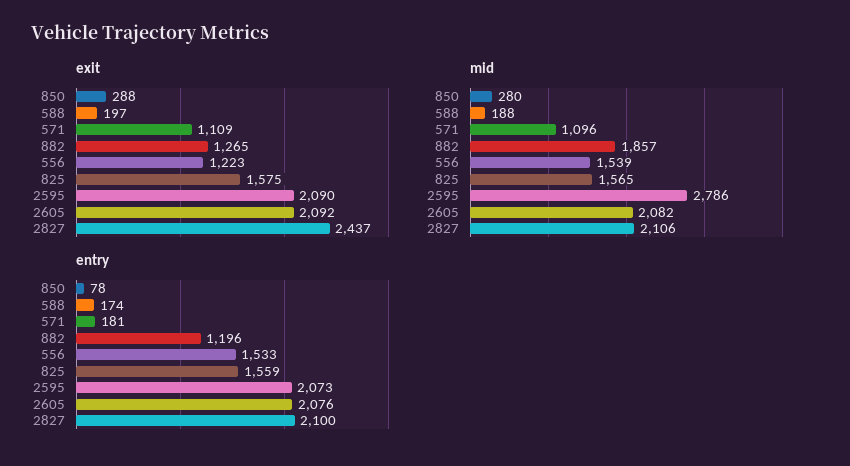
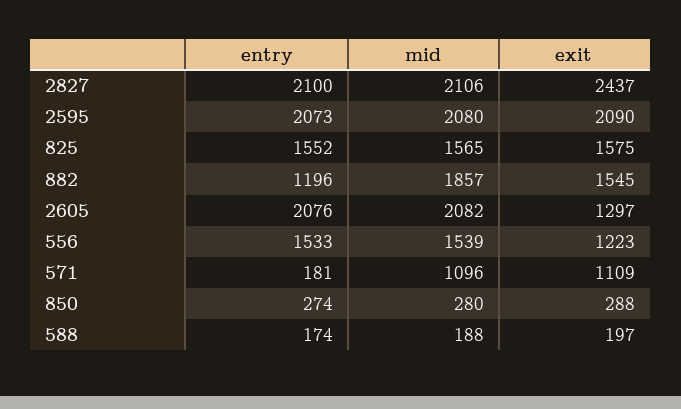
exit, 882: 1265 -> 1545
exit, 2605: 2092 -> 1297
mid, 2595: 2786 -> 2080
entry, 850: 78 -> 274
entry, 825: 1559 -> 1552

